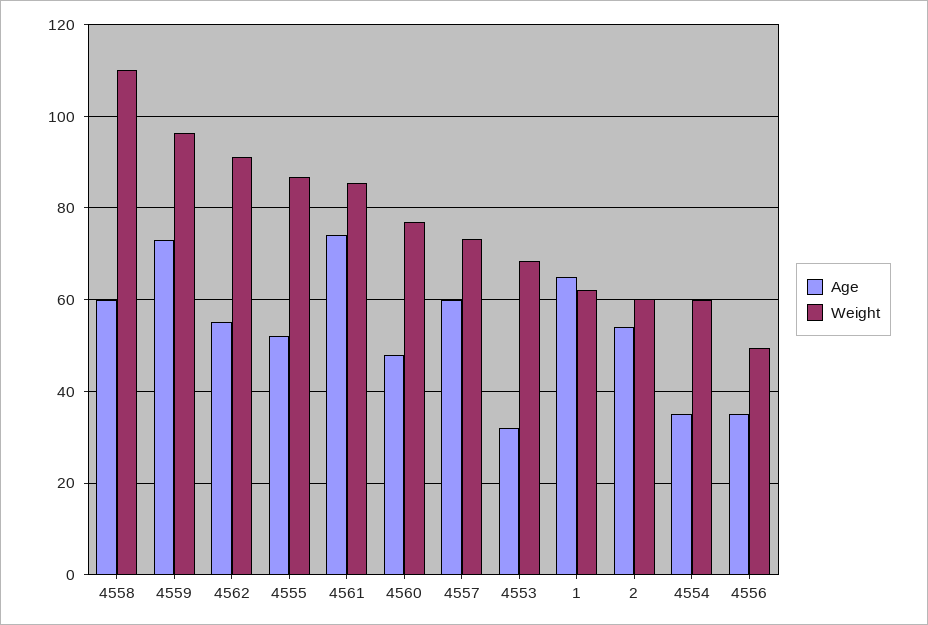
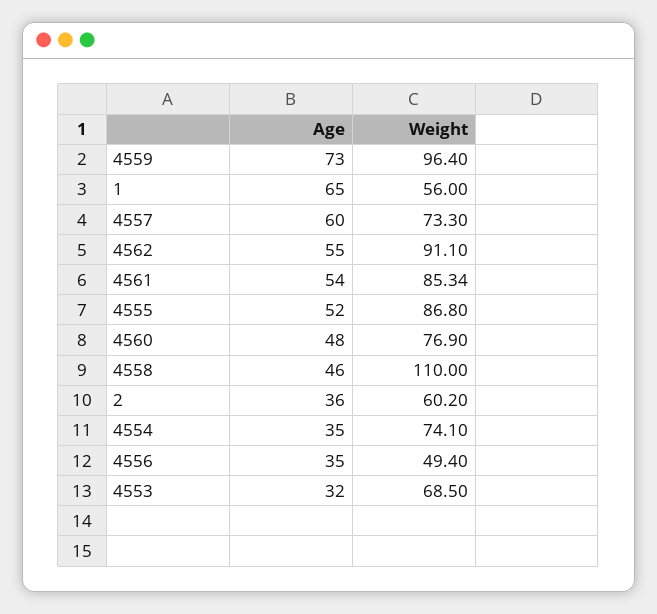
Age, 4558: 60 -> 46
Age, 4561: 74 -> 54
Weight, 1: 62 -> 56
Age, 2: 54 -> 36
Weight, 4554: 60 -> 74.1

